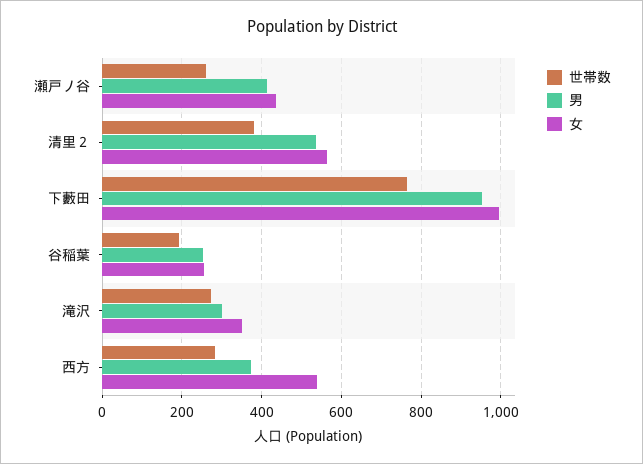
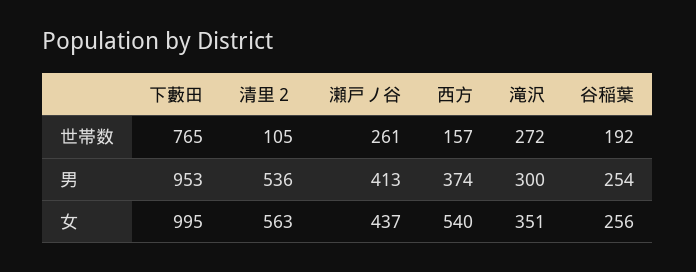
世帯数, 清里２: 380 -> 105
世帯数, 西方: 280 -> 157

